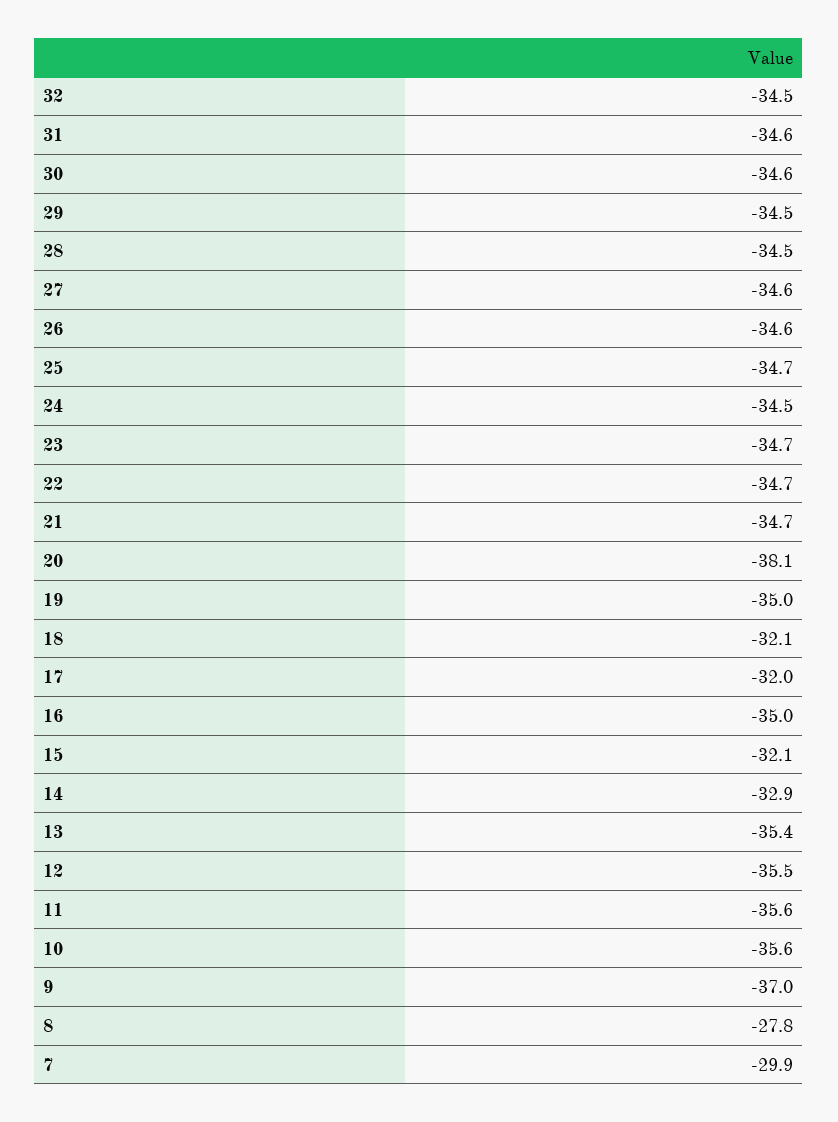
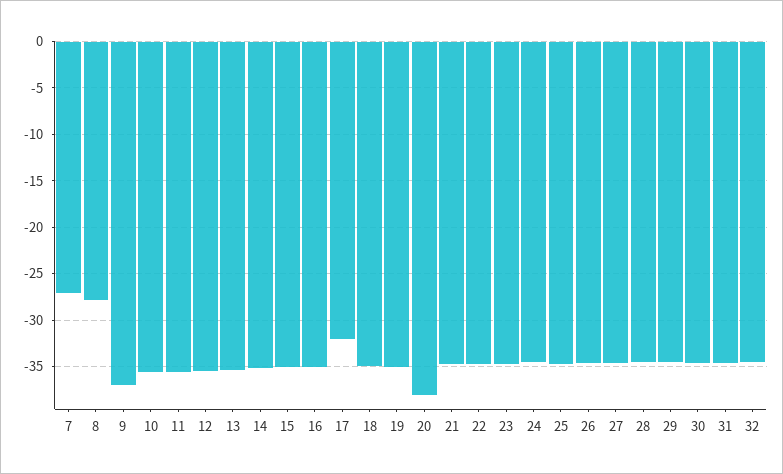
18: -32.1 -> -35
15: -32.1 -> -35
14: -32.9 -> -35
7: -29.9 -> -27

